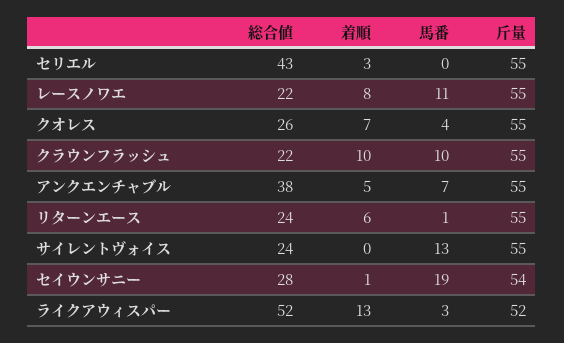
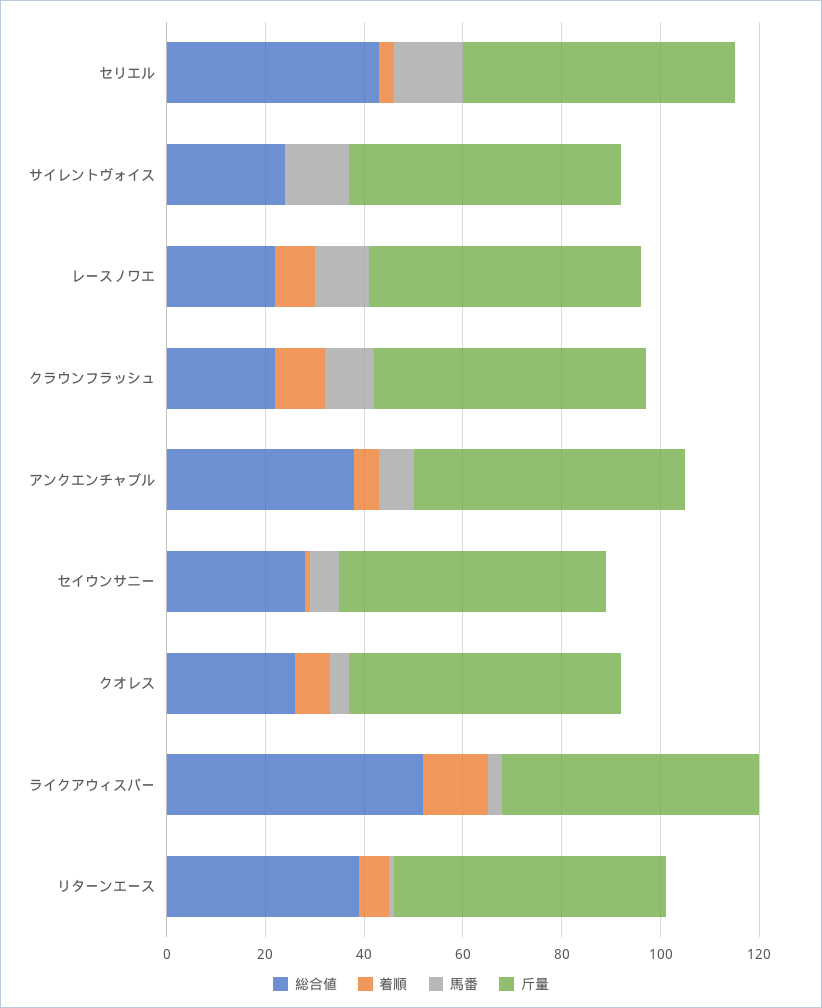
馬番, セリエル: 0 -> 15
総合値, リターンエース: 24 -> 40
馬番, セイウンサニー: 19 -> 5

